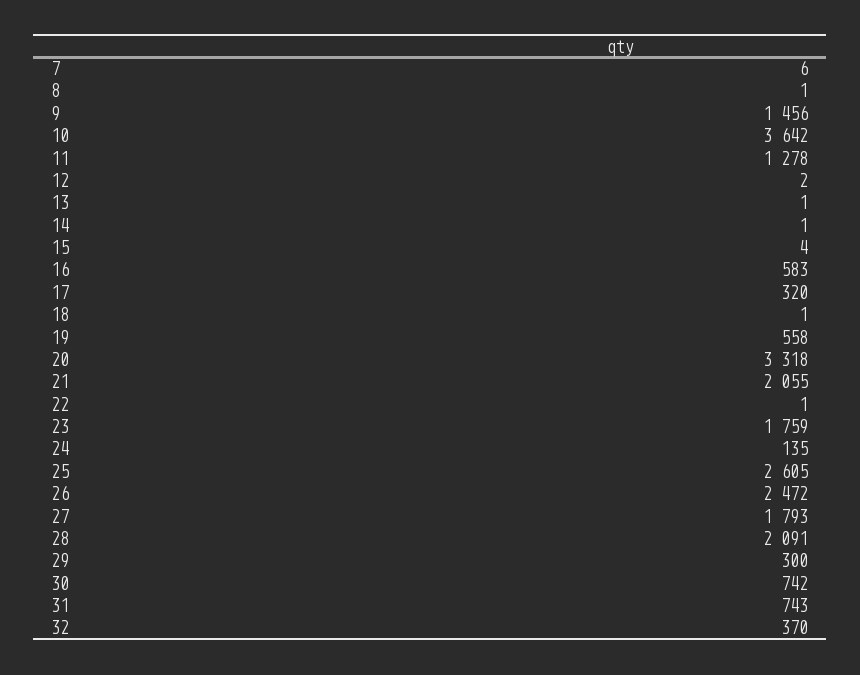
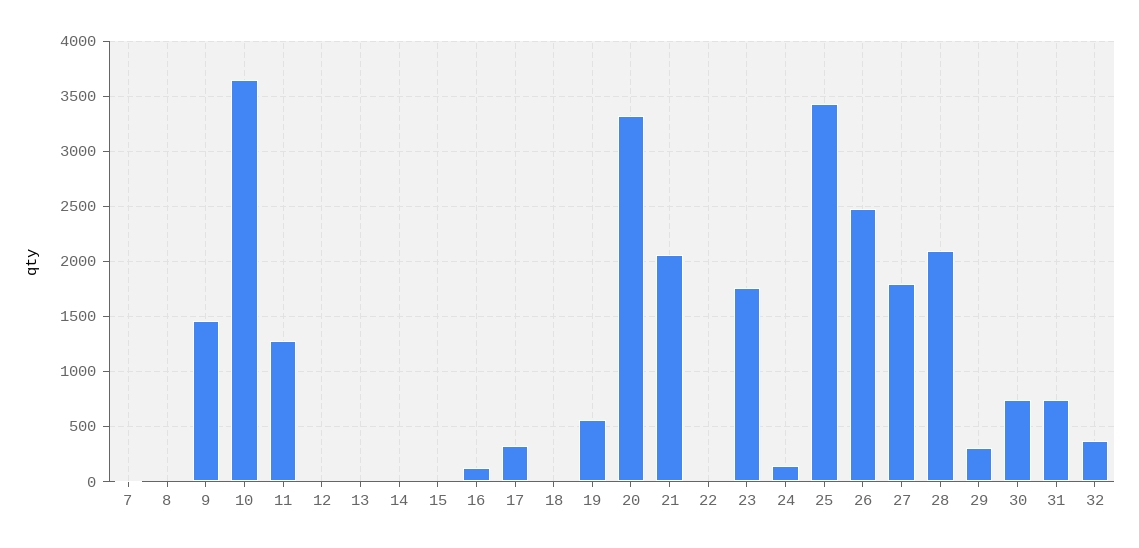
16: 583 -> 100
25: 2605 -> 3400

